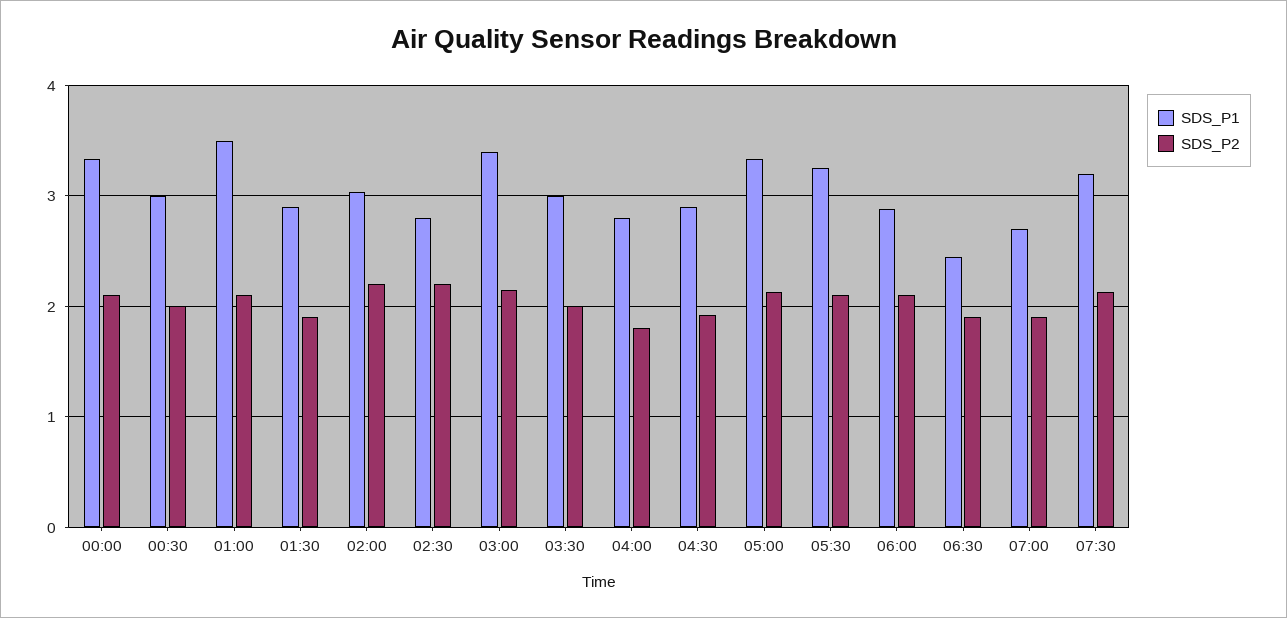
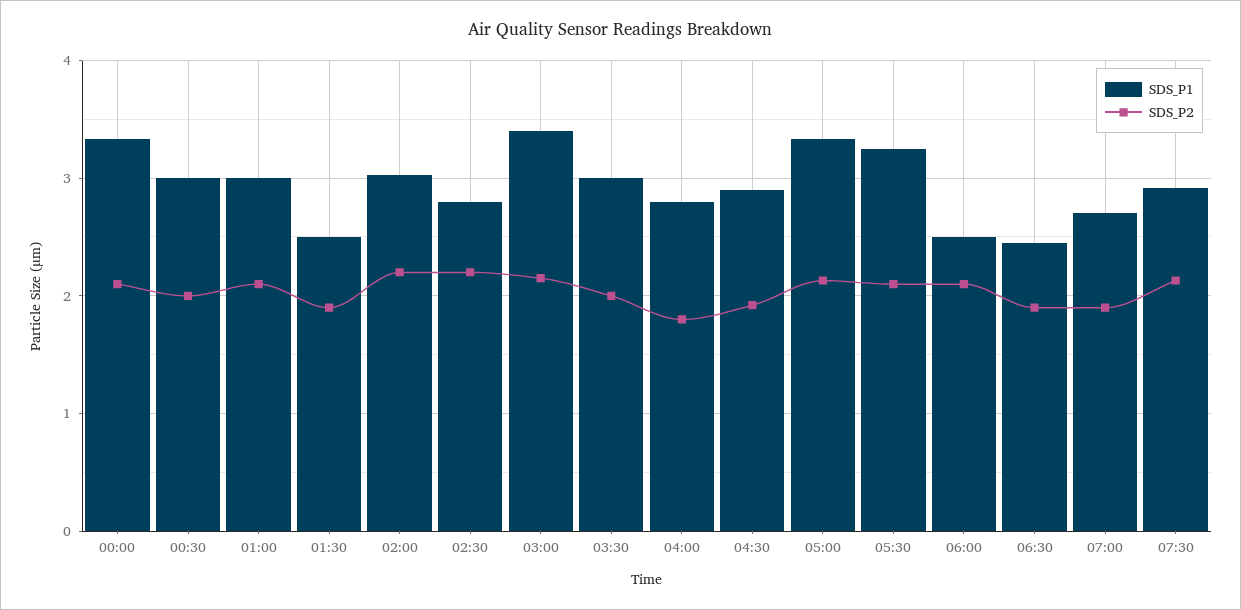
SDS_P1, 01:00: 3.5 -> 3
SDS_P1, 01:30: 2.9 -> 2.5
SDS_P1, 06:00: 2.9 -> 2.5
SDS_P1, 07:30: 3.2 -> 2.9

